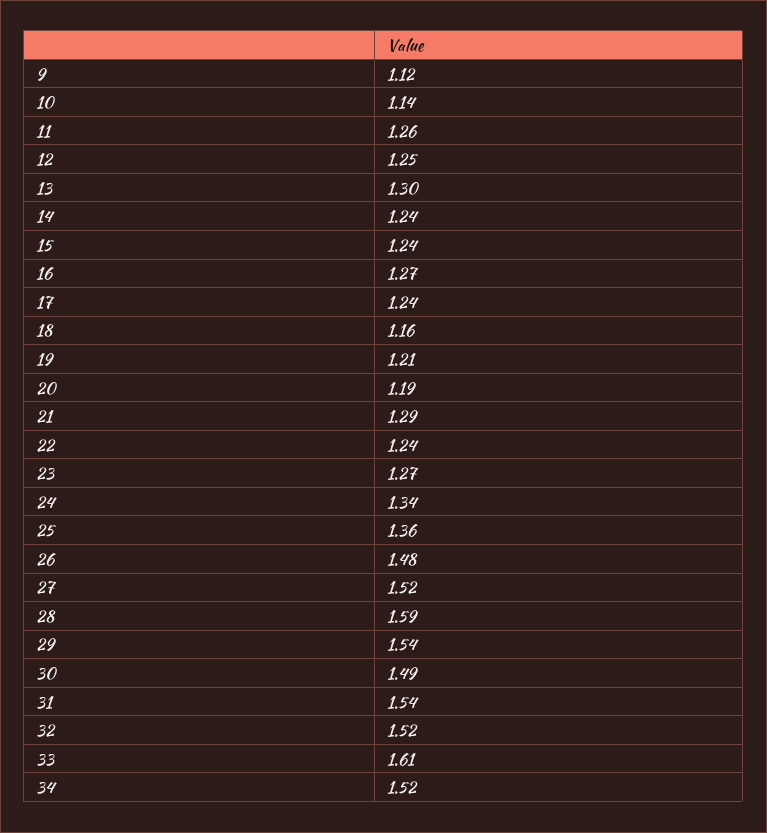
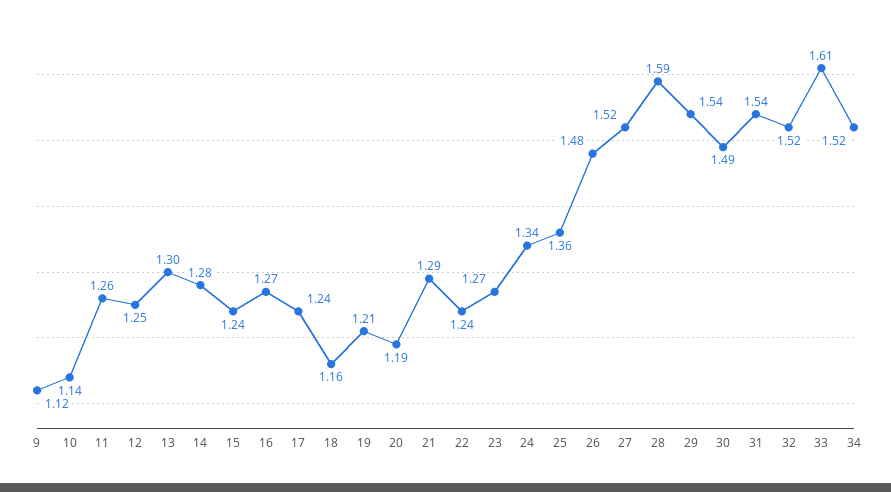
14: 1.24 -> 1.28

